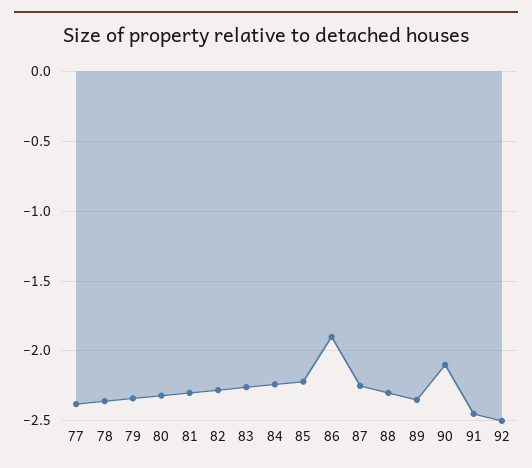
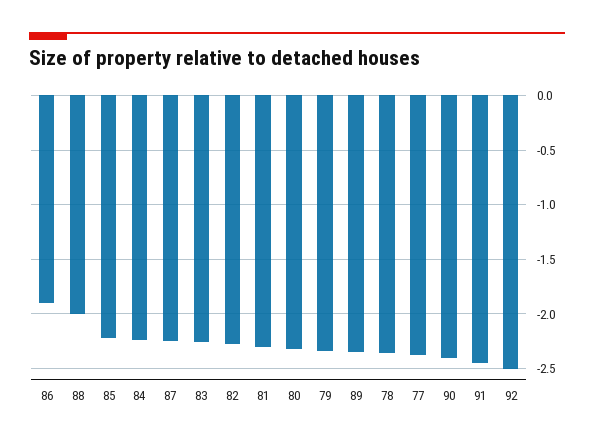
88: -2.3 -> -2
90: -2.1 -> -2.4

